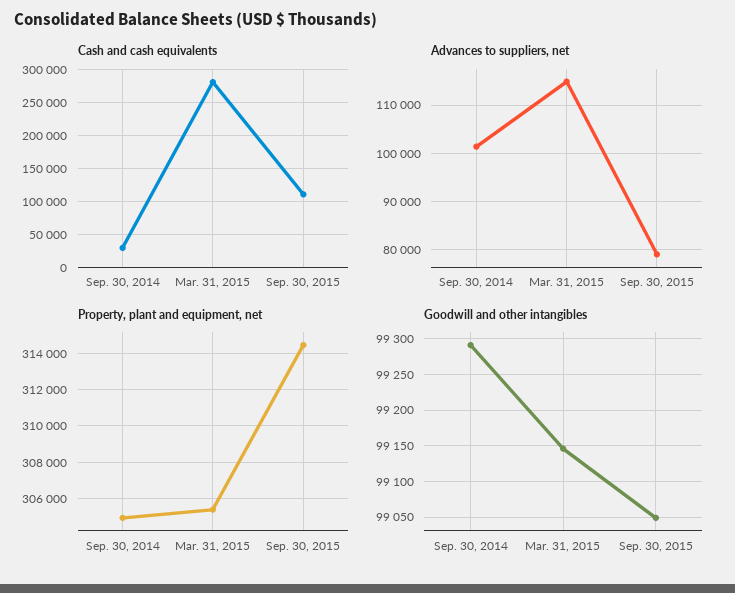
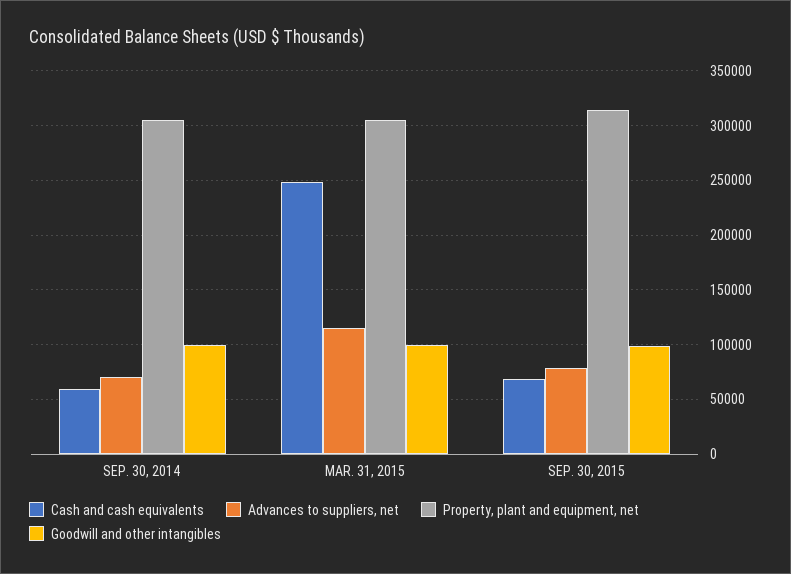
Cash and cash equivalents, Sep. 30, 2014: 30000 -> 60000
Cash and cash equivalents, Mar. 31, 2015: 280000 -> 250000
Cash and cash equivalents, Sep. 30, 2015: 110000 -> 70000
Advances to suppliers, net, Sep. 30, 2014: 102000 -> 70000

